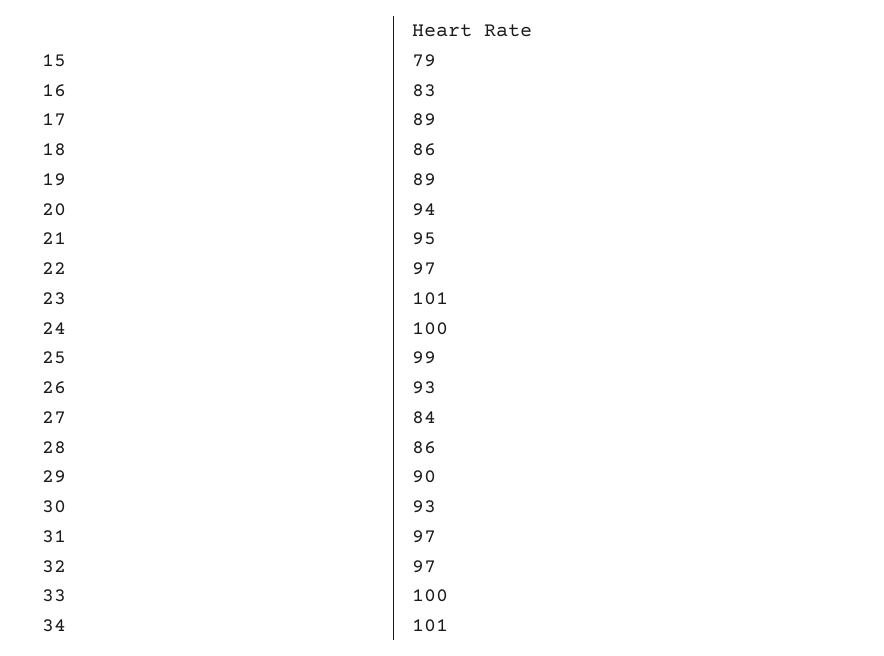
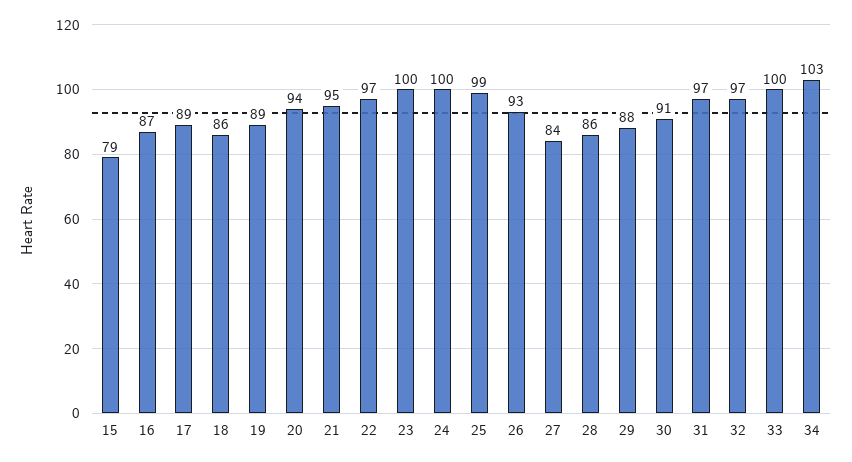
16: 83 -> 87
23: 101 -> 100
29: 90 -> 88
30: 93 -> 91
34: 101 -> 103

